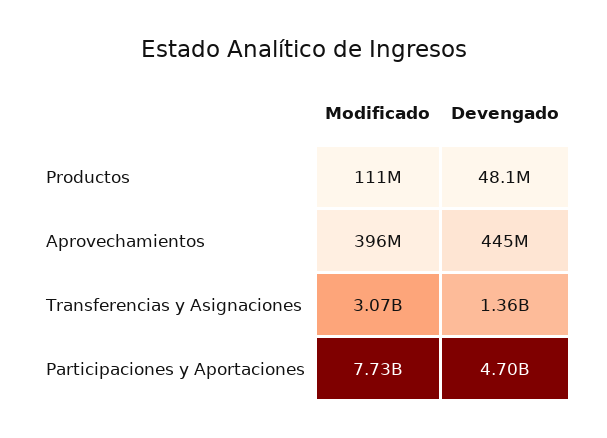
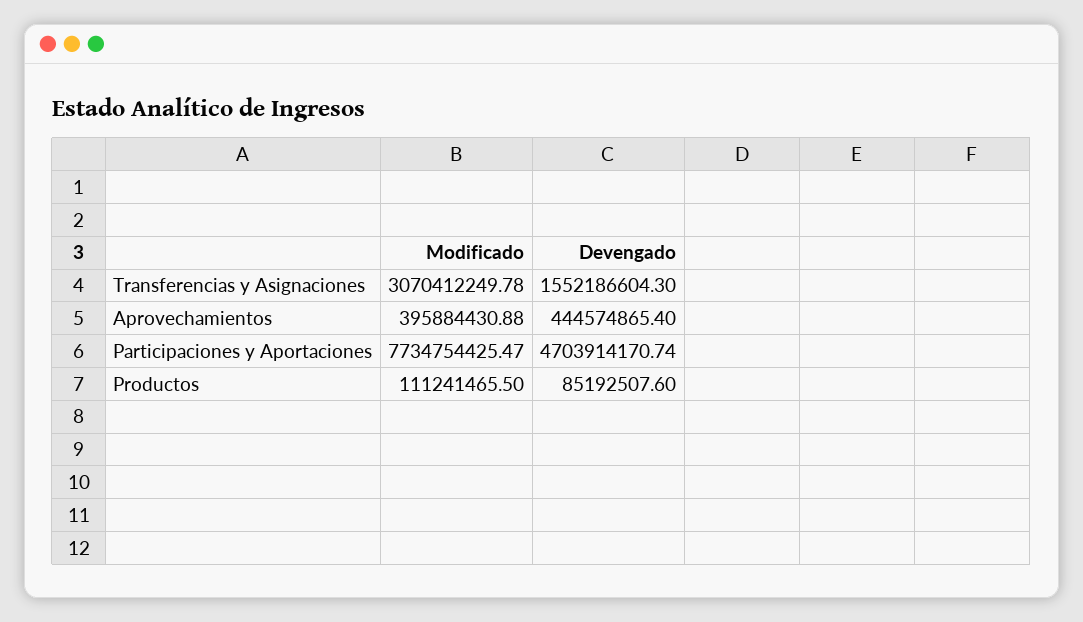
Devengado, Productos: 48100000 -> 85192507.6
Devengado, Transferencias y Asignaciones: 1360000000 -> 1552186604.3

